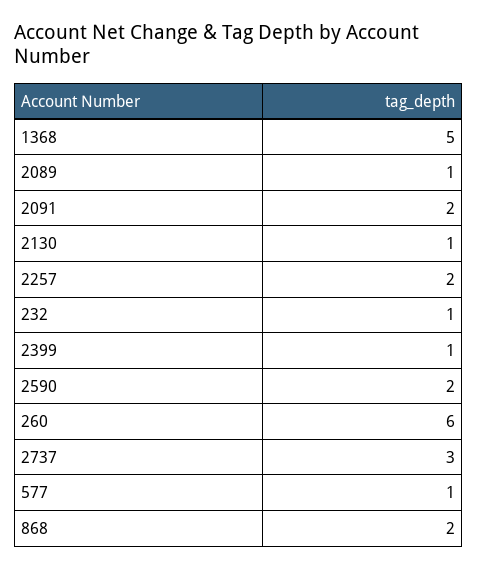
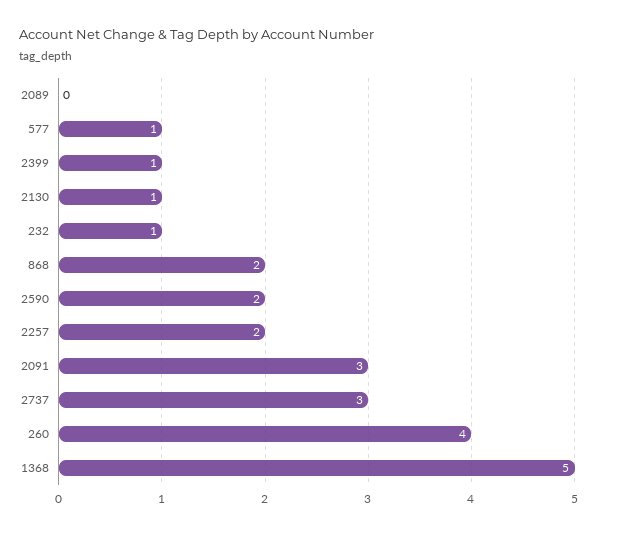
2089: 1 -> 0
2091: 2 -> 3
260: 6 -> 4

